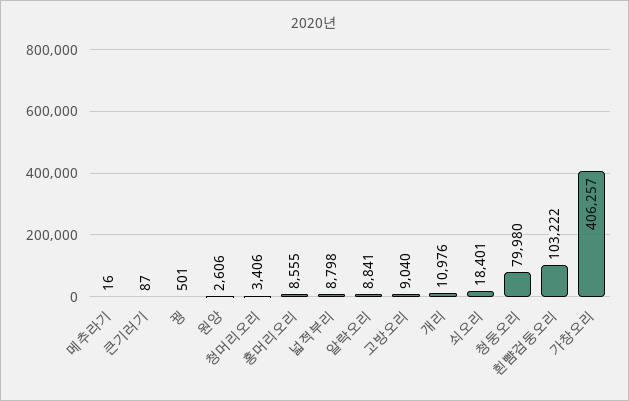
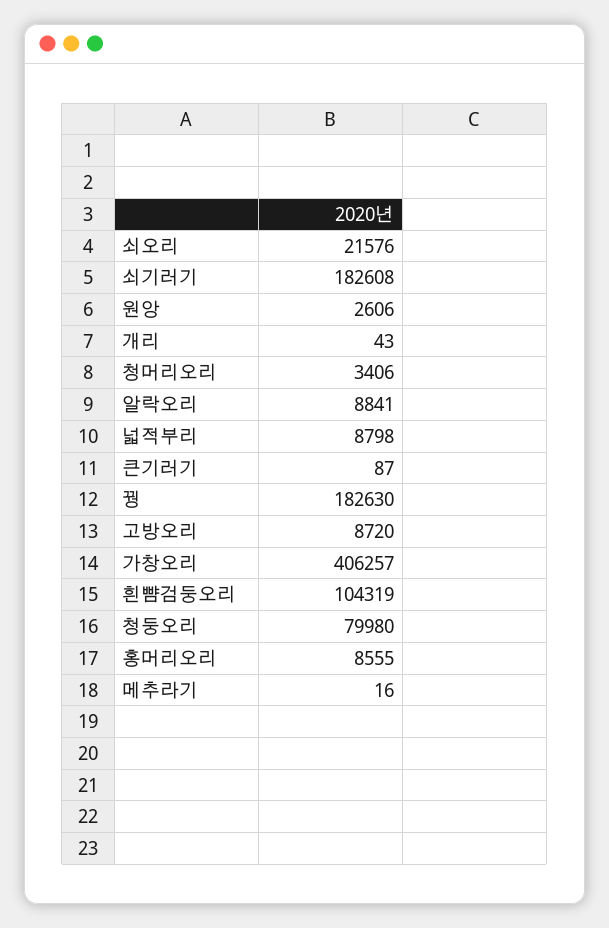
꿩: 501 -> 182630
고방오리: 9040 -> 8720
개리: 10976 -> 43
쇠오리: 18401 -> 21576
흰뺨검둥오리: 103222 -> 104319
쇠기러기: none -> 182608

